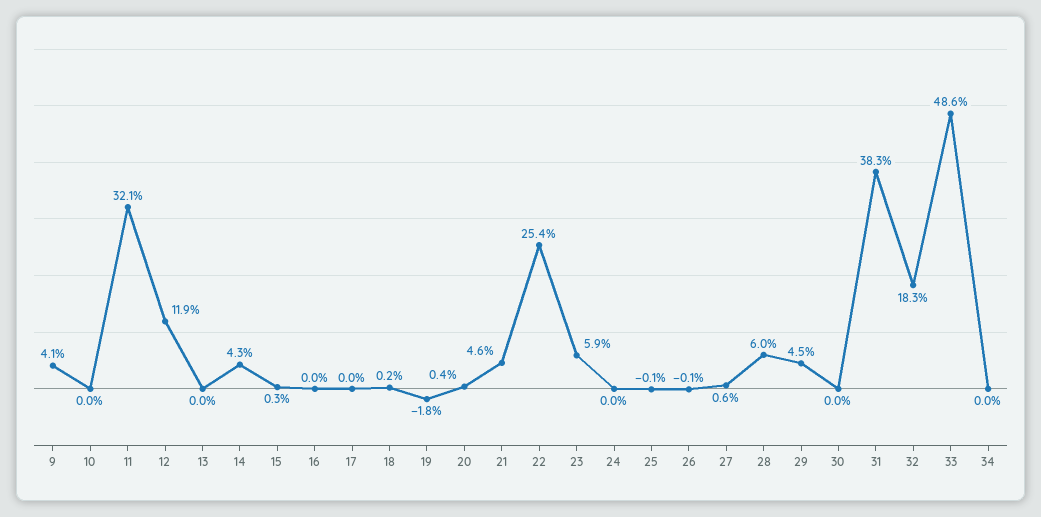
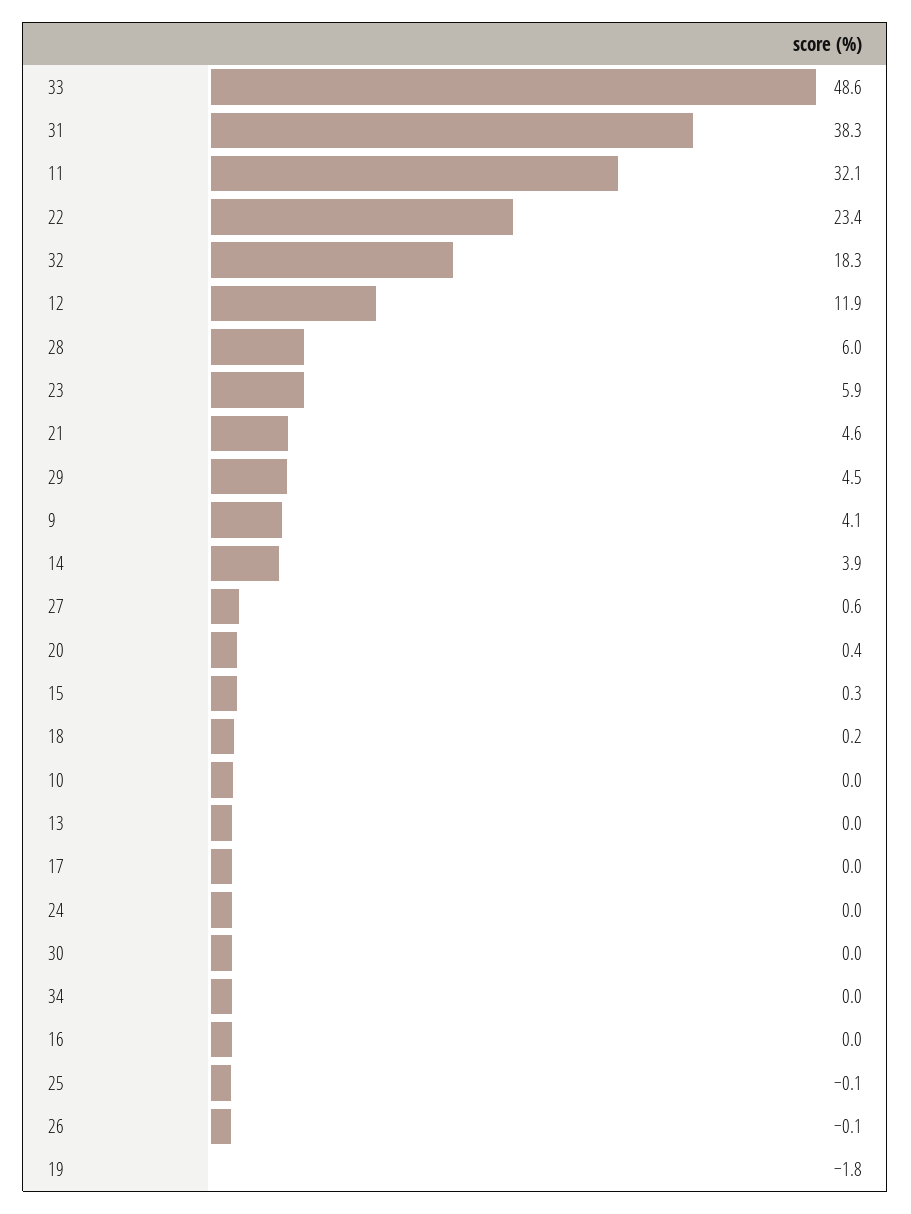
14: 4.3 -> 3.9
22: 25.4 -> 23.4

